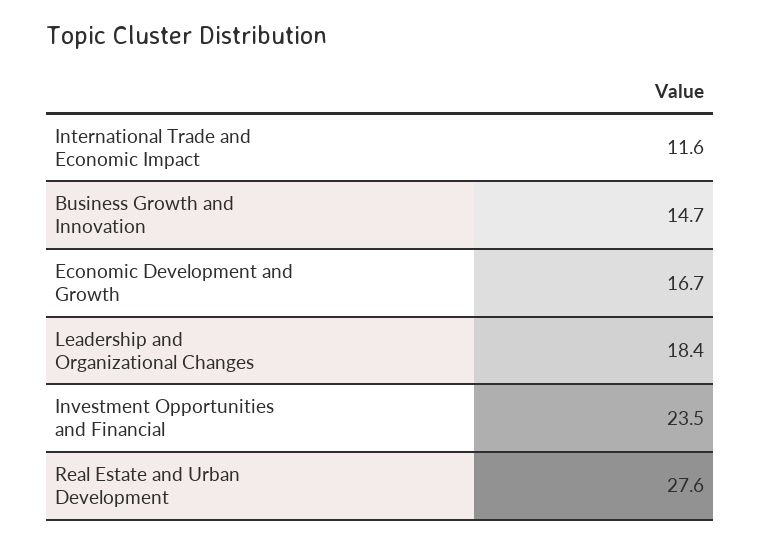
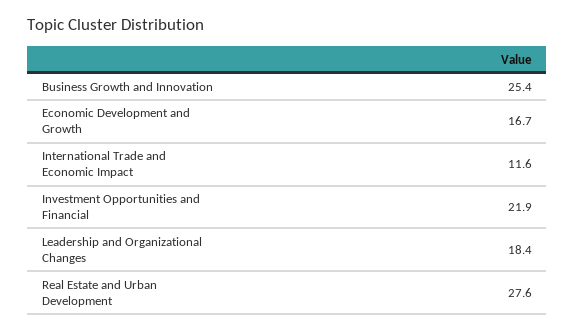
Business Growth and Innovation: 14.7 -> 25.4
Investment Opportunities and Financial: 23.5 -> 21.9

